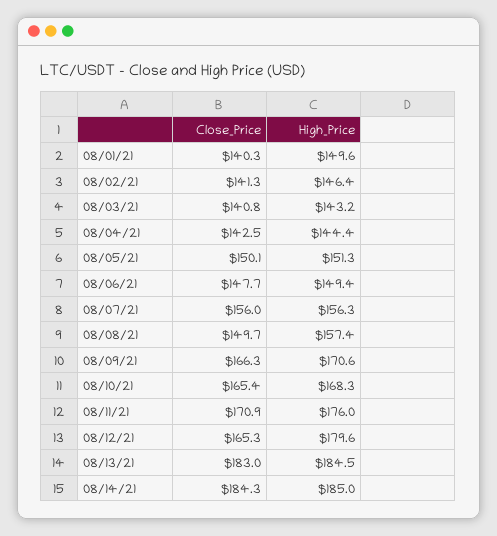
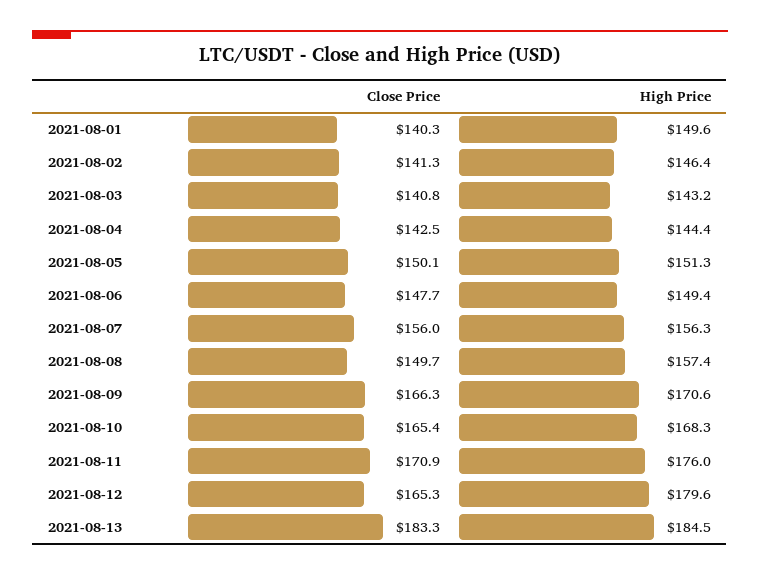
Close_Price, 08/13/21: 183 -> 183.3
Close_Price, 08/14/21: 184.3 -> none
High_Price, 08/14/21: 185 -> none

